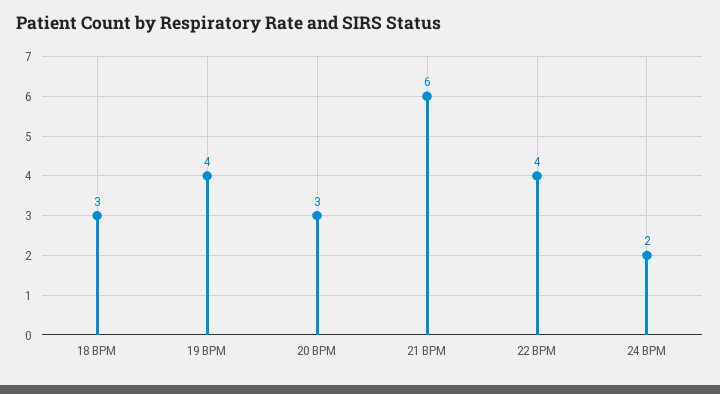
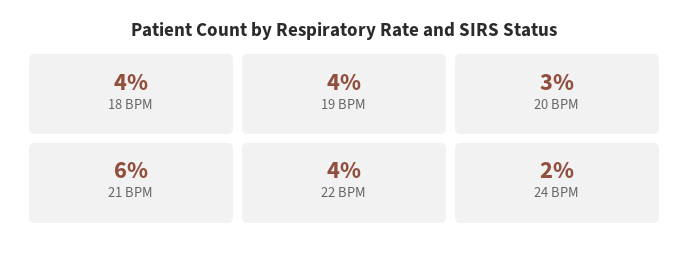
18 BPM: 3 -> 4

